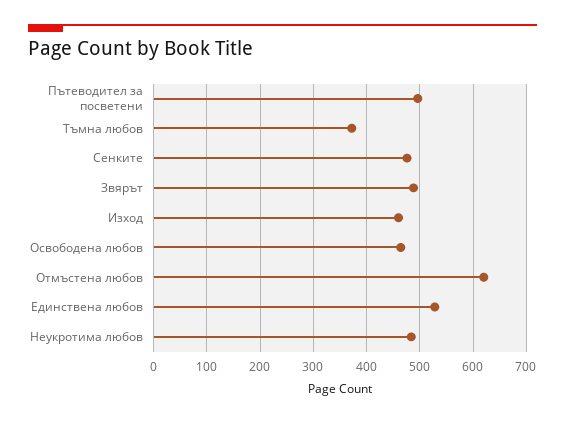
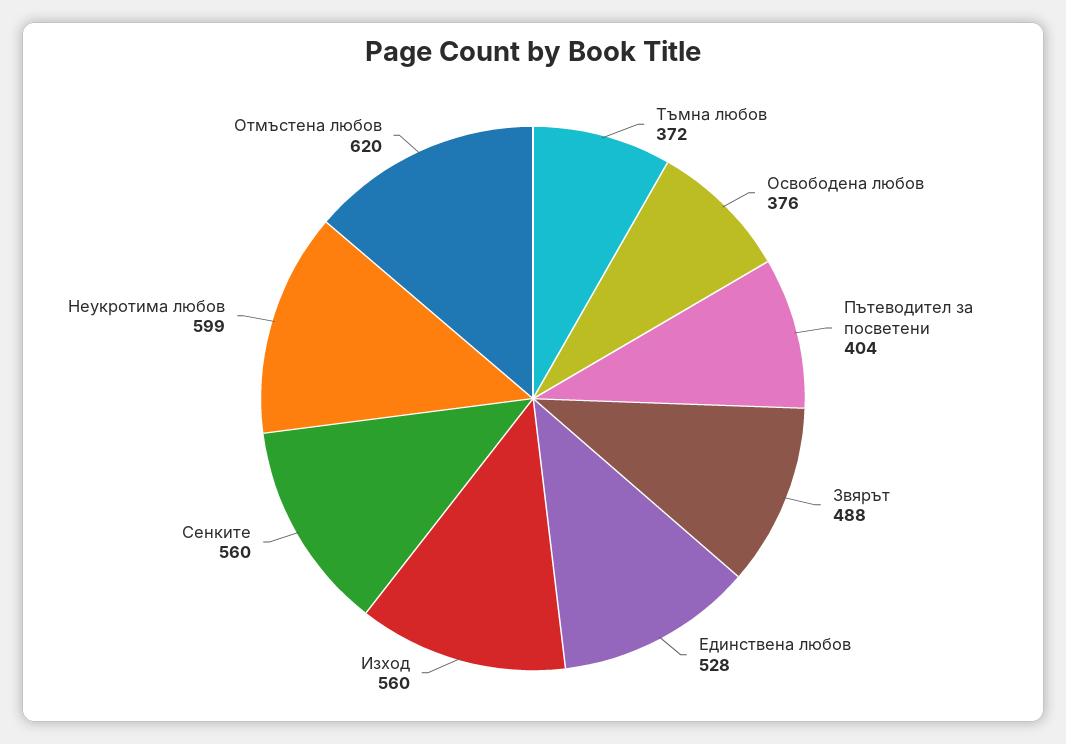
Пътеводител за посветени: 500 -> 404
Сенките: 480 -> 560
Изход: 460 -> 560
Освободена любов: 460 -> 376
Неукротима любов: 480 -> 599

